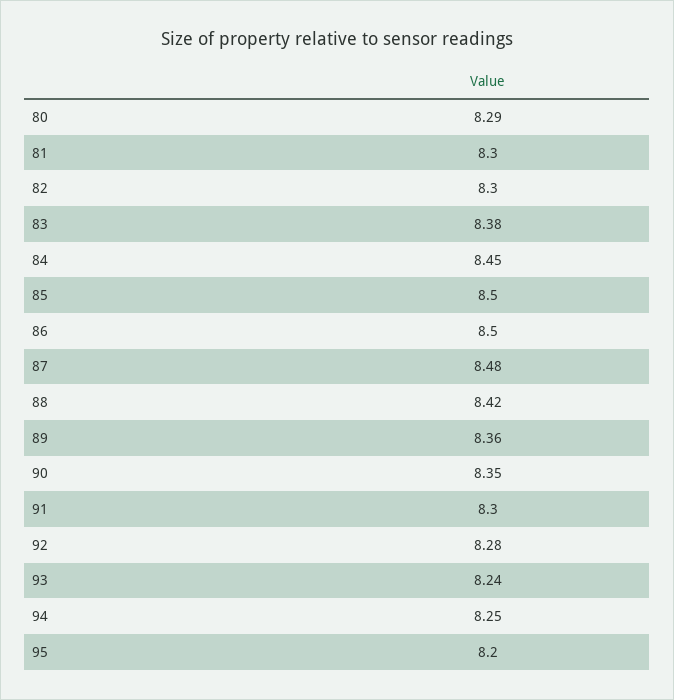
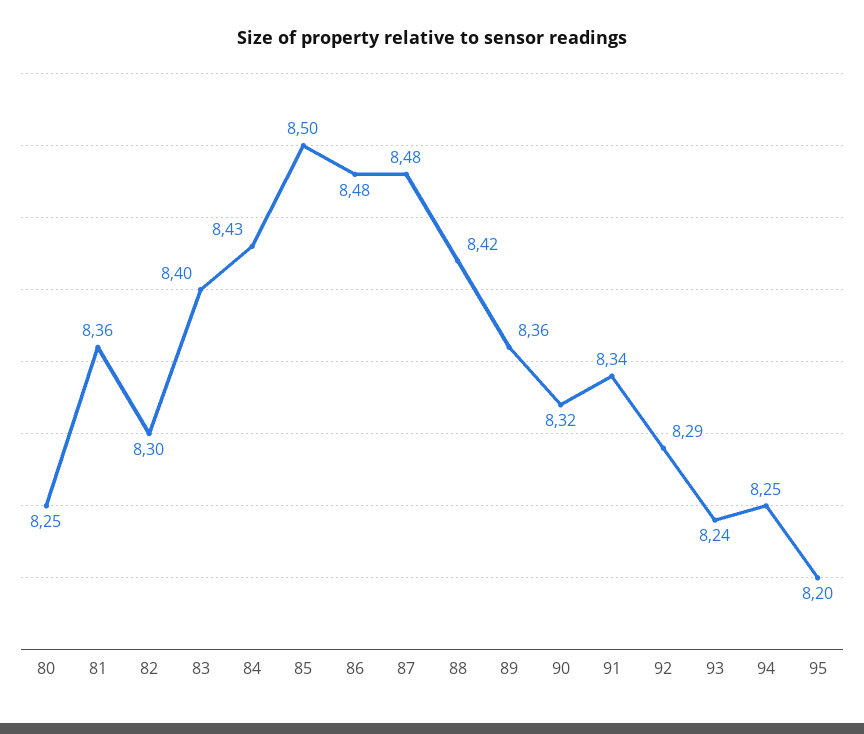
80: 8.29 -> 8.25
81: 8.3 -> 8.36
83: 8.38 -> 8.4
84: 8.45 -> 8.43
86: 8.5 -> 8.48
90: 8.35 -> 8.32
91: 8.3 -> 8.34
92: 8.28 -> 8.29

